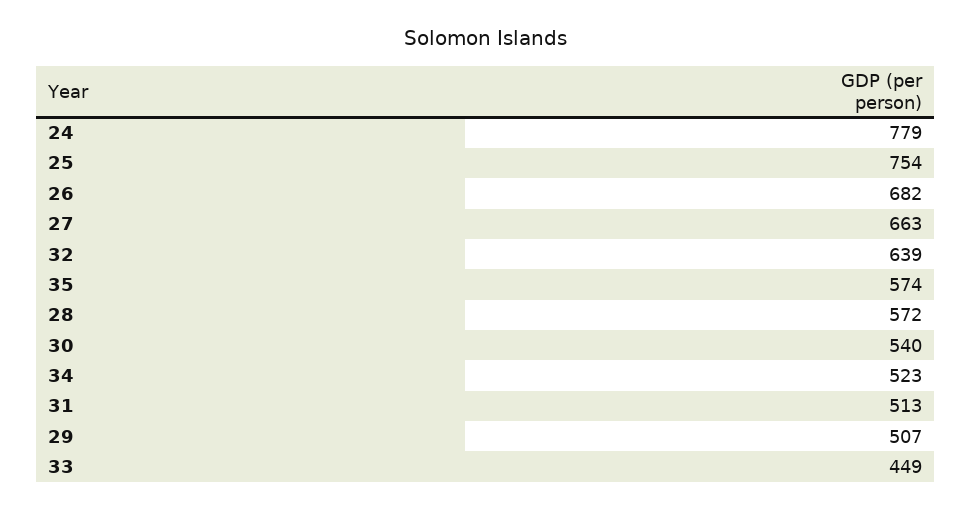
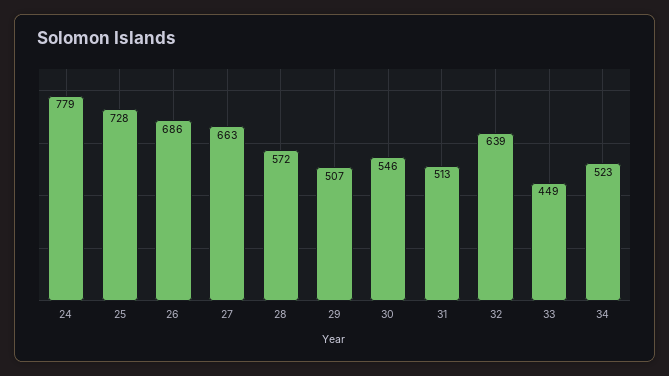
25: 754 -> 728
26: 682 -> 686
35: 574 -> none
30: 540 -> 546

